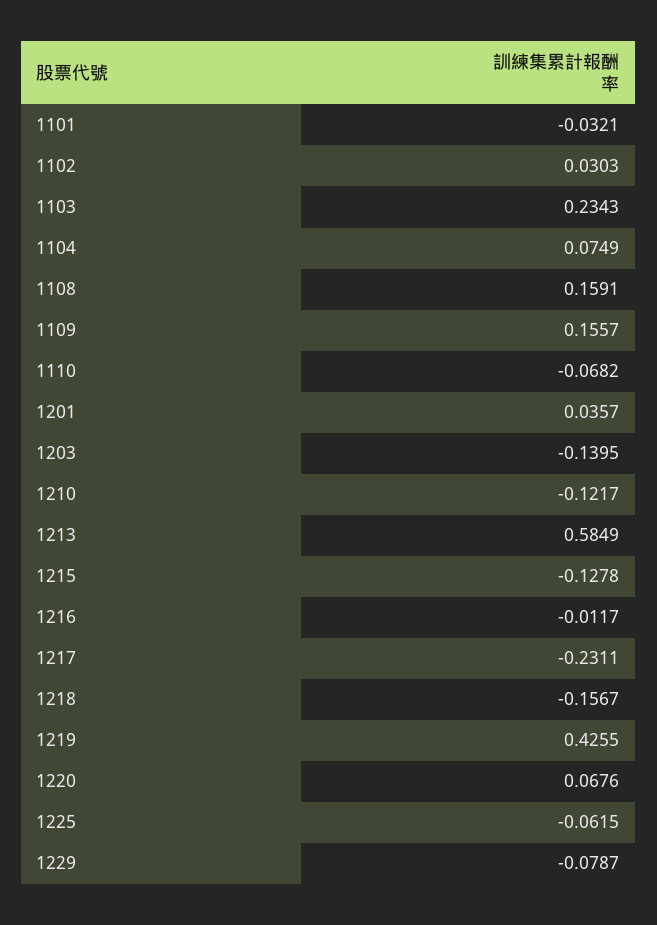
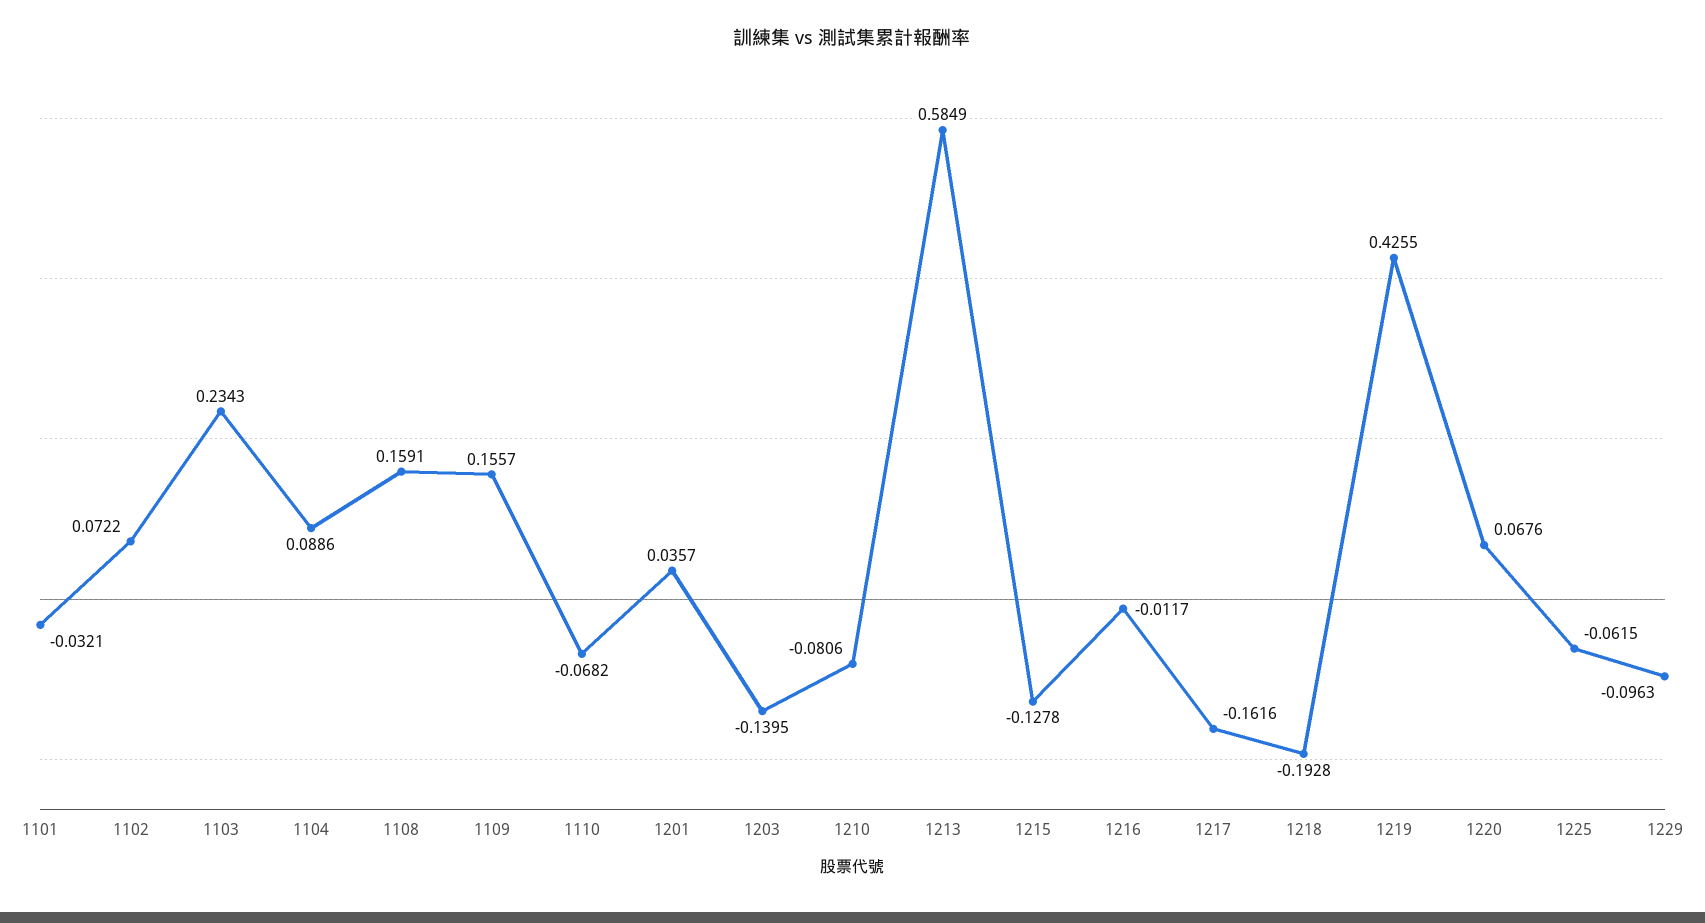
1102: 0.0303 -> 0.0722
1104: 0.0749 -> 0.0886
1210: -0.1217 -> -0.0806
1217: -0.2311 -> -0.1616
1218: -0.1567 -> -0.1928
1229: -0.0787 -> -0.0963

